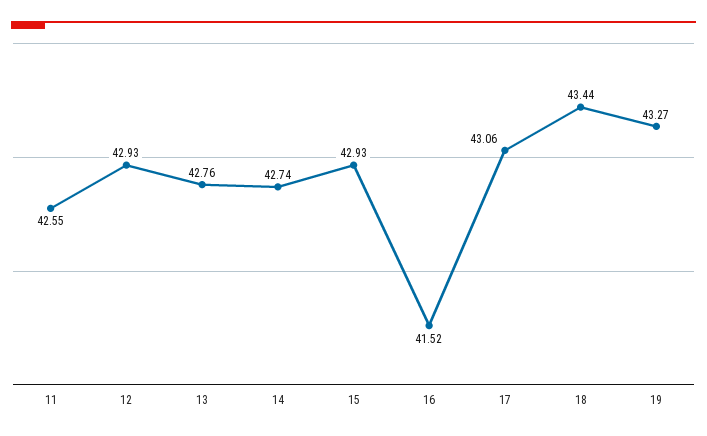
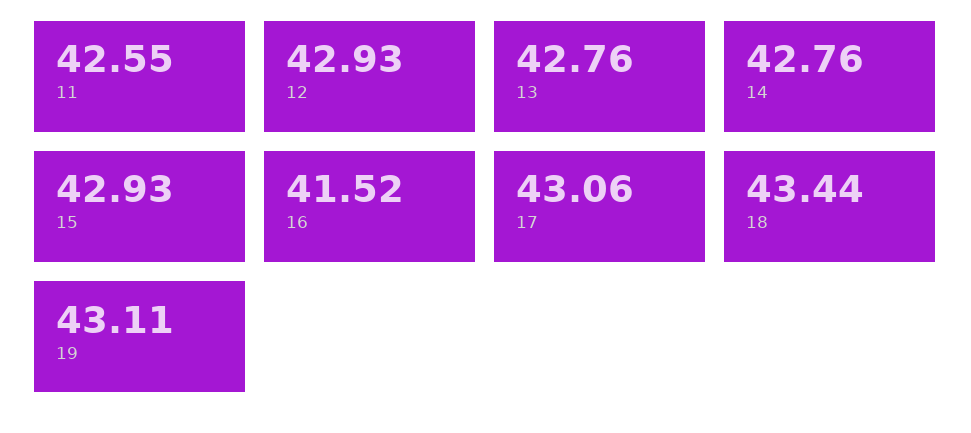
14: 42.74 -> 42.76
19: 43.27 -> 43.11

